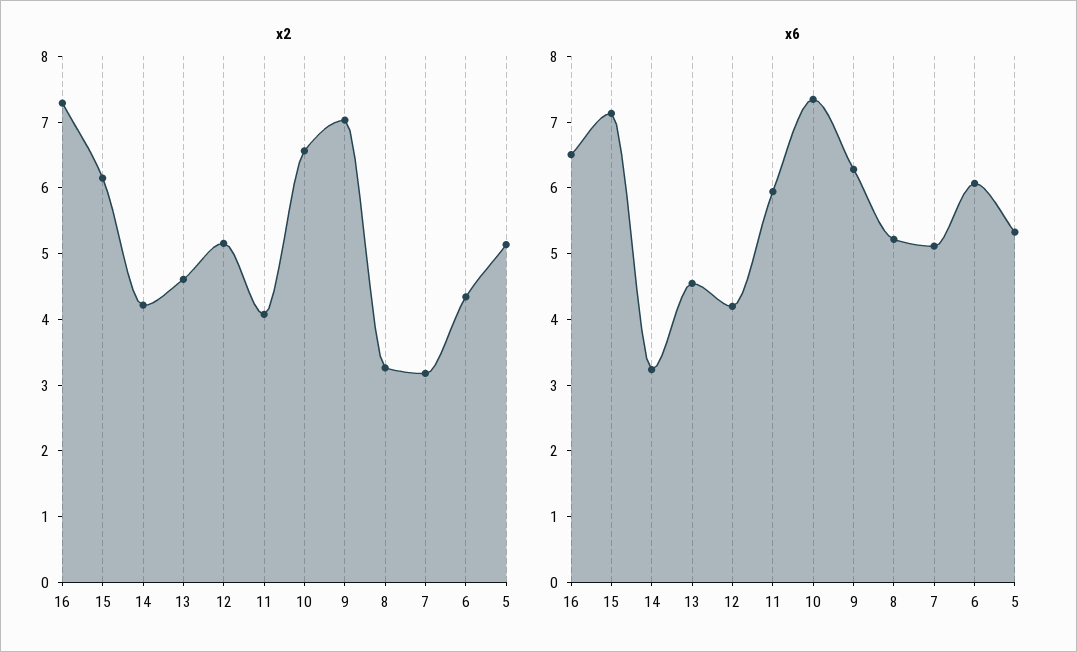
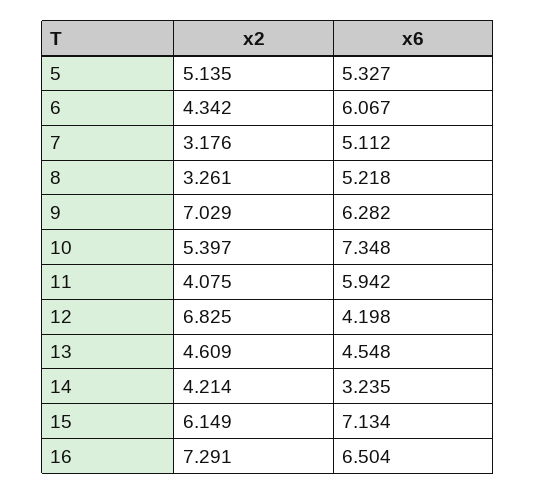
x2, 12: 5.2 -> 6.825
x2, 10: 6.6 -> 5.397

